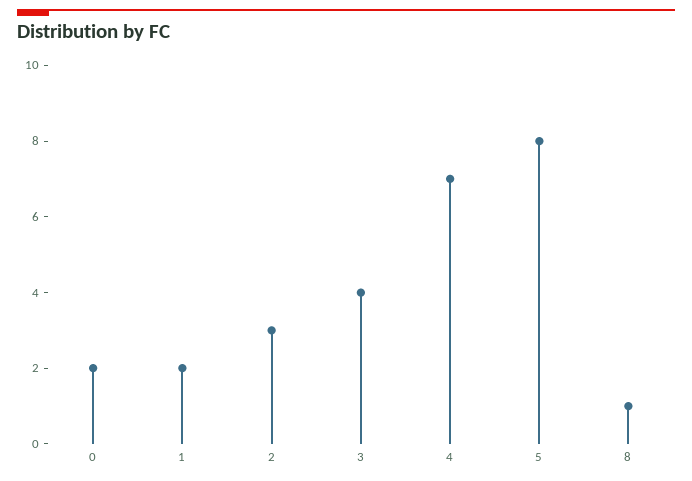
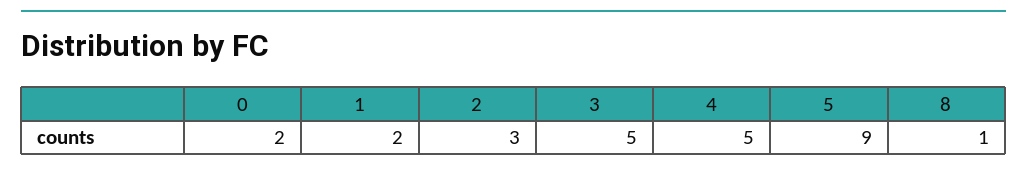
3: 4 -> 5
4: 7 -> 5
5: 8 -> 9

